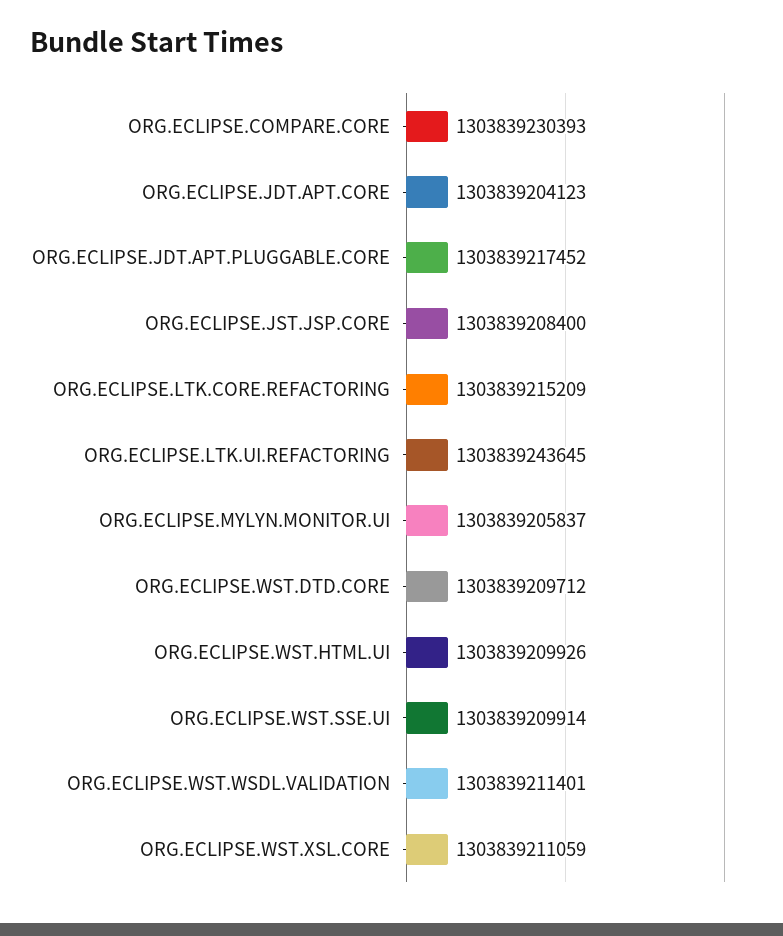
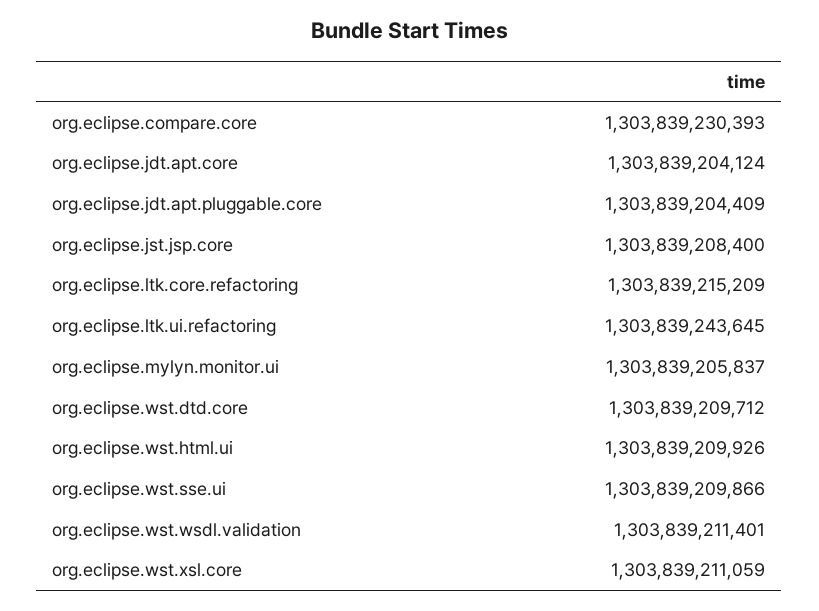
ORG.ECLIPSE.JDT.APT.CORE: 1303839204123 -> 1303839204124
ORG.ECLIPSE.JDT.APT.PLUGGABLE.CORE: 1303839217452 -> 1303839204409
ORG.ECLIPSE.WST.SSE.UI: 1303839209914 -> 1303839209866

